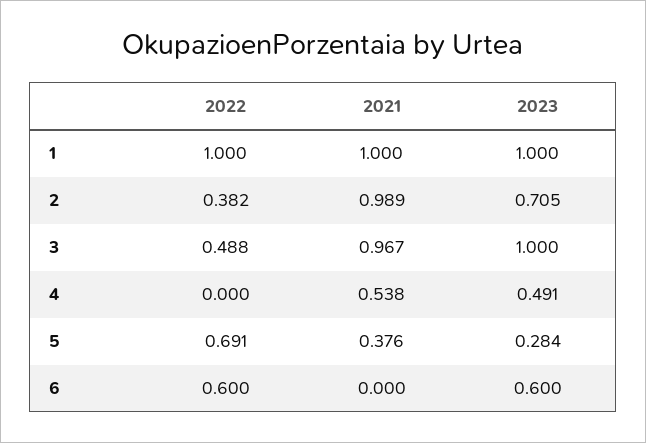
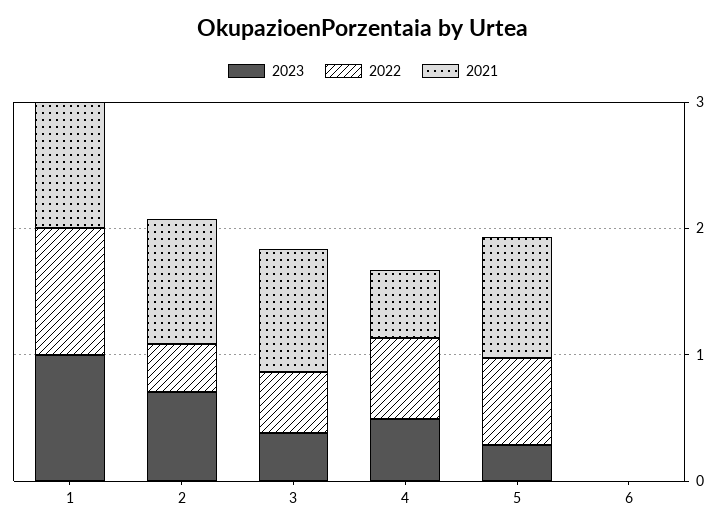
2023, 3: 1 -> 0.4
2022, 4: 0 -> 0.6
2021, 5: 0.376 -> 1
2022, 6: 0.6 -> 0
2023, 6: 0.6 -> 0

